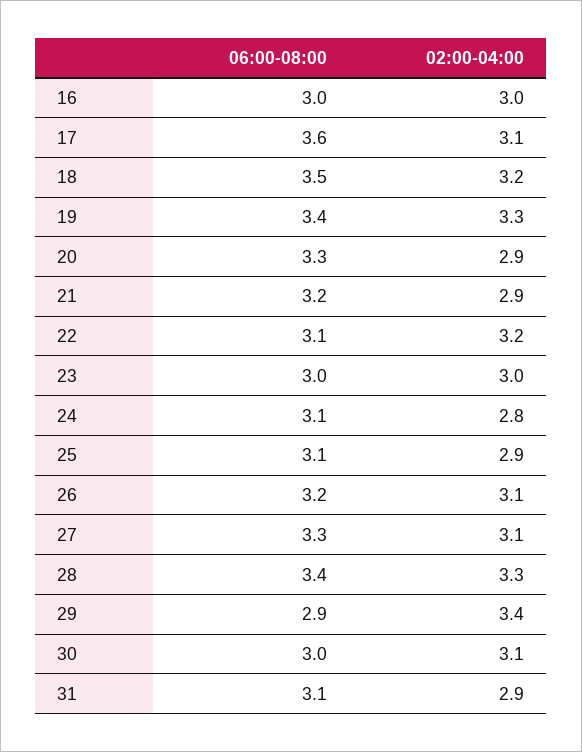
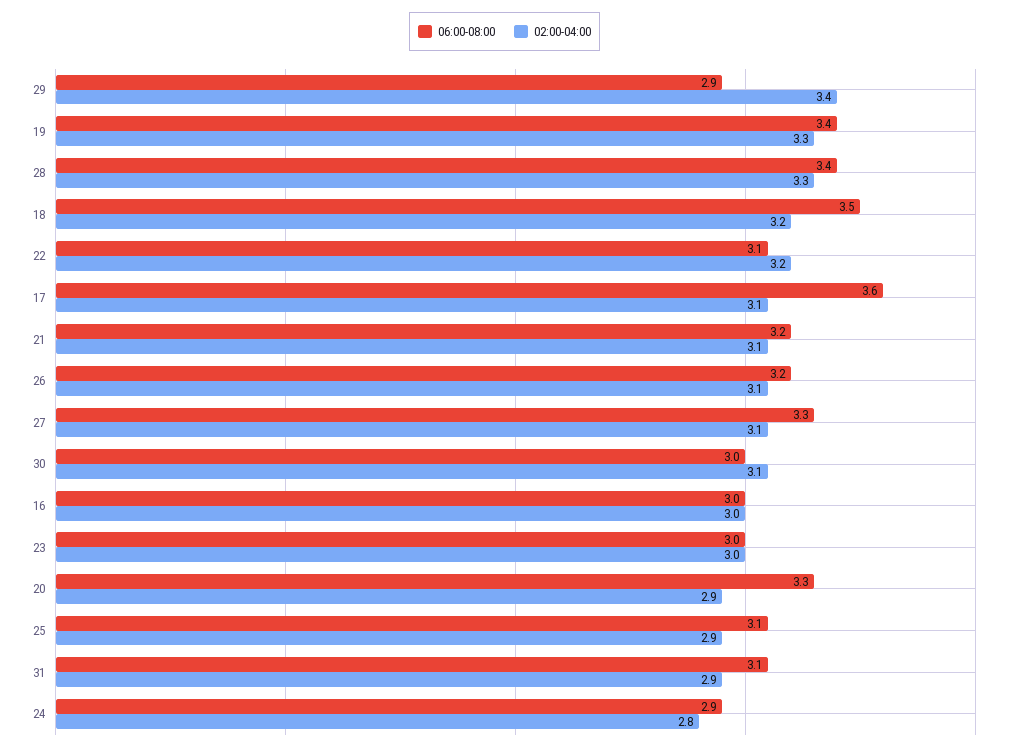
02:00-04:00, 21: 2.9 -> 3.1
06:00-08:00, 24: 3.1 -> 2.9

